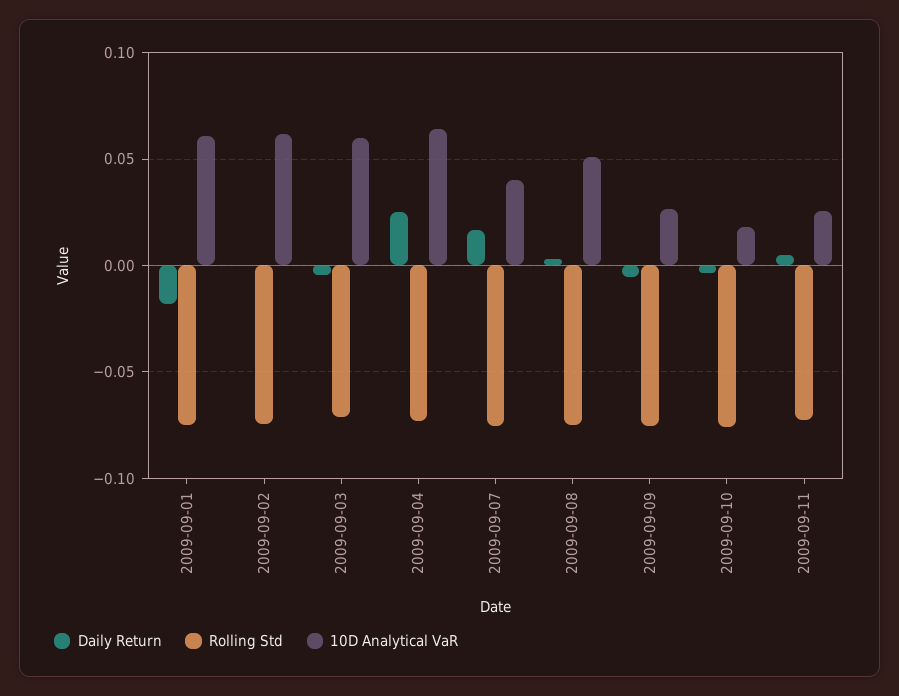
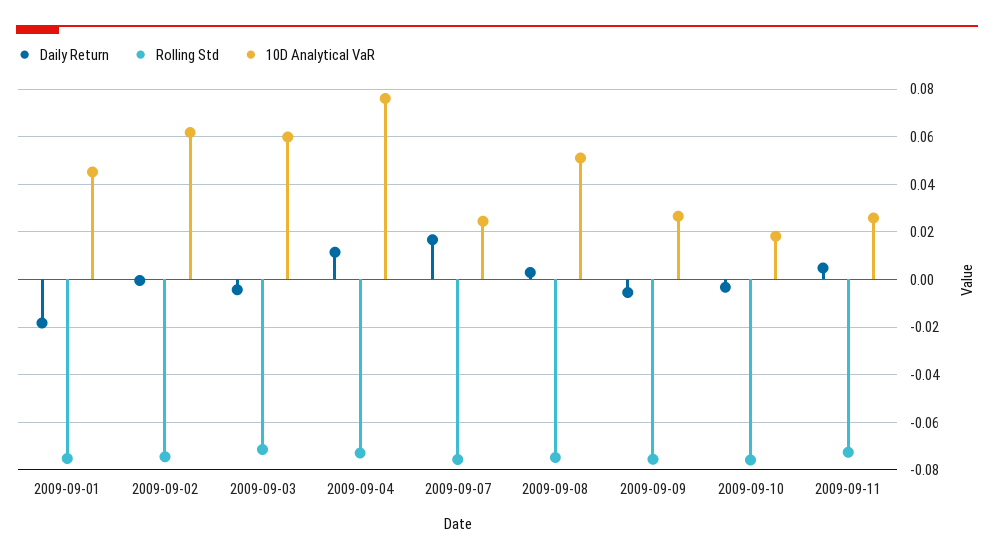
10D Analytical VaR, 2009-09-01: 0.06 -> 0.045
Daily Return, 2009-09-04: 0.025 -> 0.01
10D Analytical VaR, 2009-09-04: 0.065 -> 0.075
10D Analytical VaR, 2009-09-07: 0.04 -> 0.025

